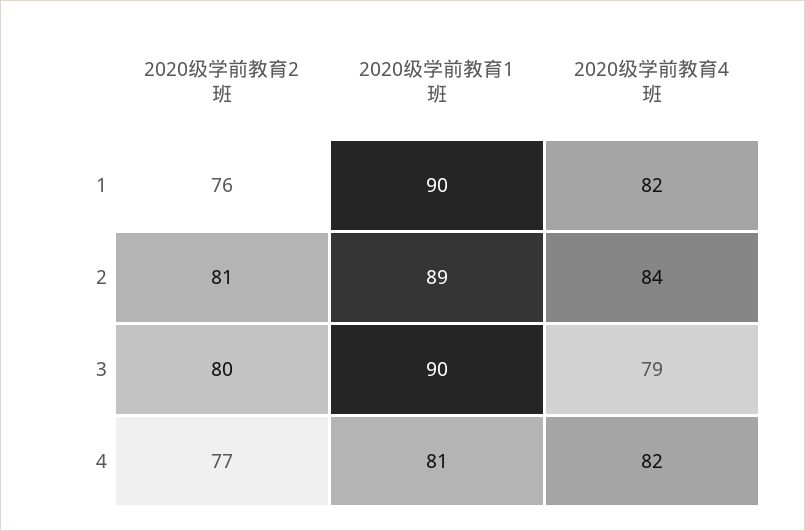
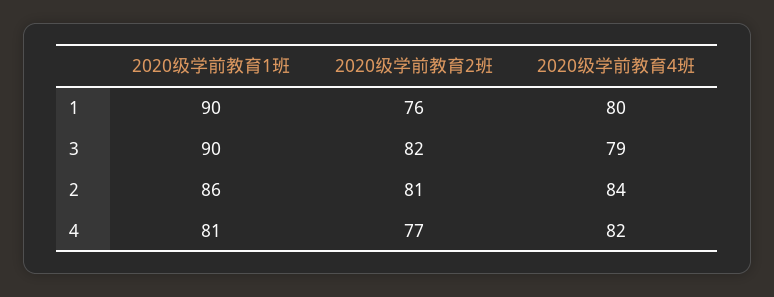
2020级学前教育4班, 1: 82 -> 80
2020级学前教育1班, 2: 89 -> 86
2020级学前教育2班, 3: 80 -> 82

